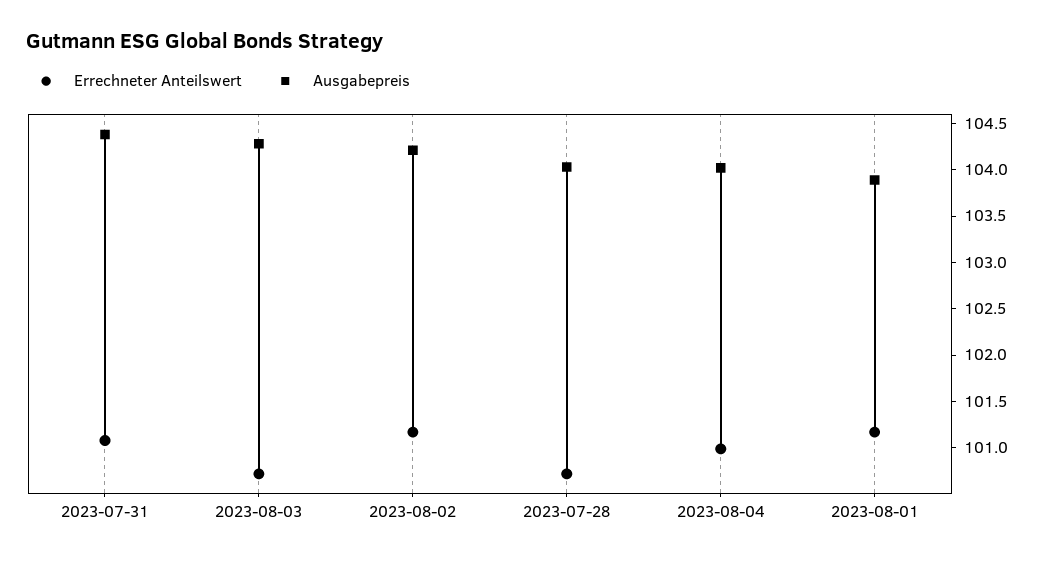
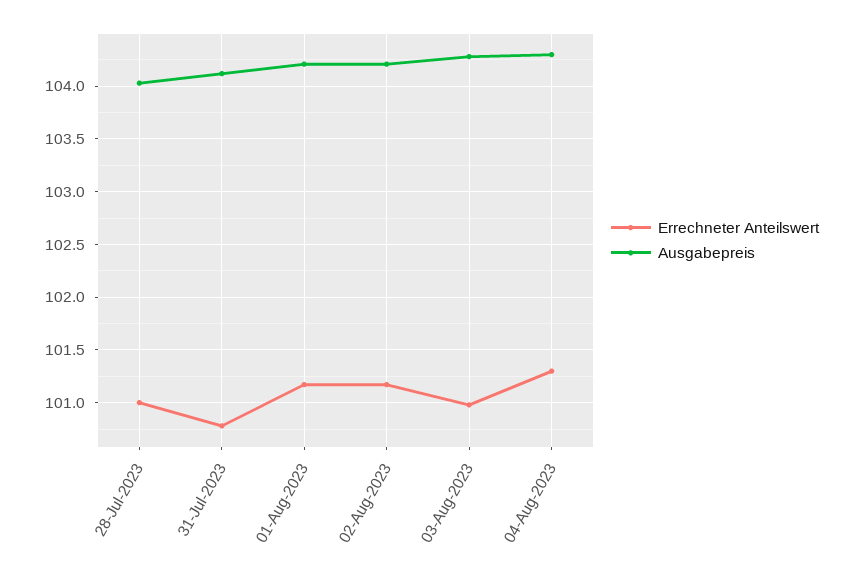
Errechneter Anteilswert, 2023-07-31: 101.1 -> 100.8
Ausgabepreis, 2023-07-31: 104.4 -> 104.1
Errechneter Anteilswert, 2023-08-03: 100.7 -> 101
Errechneter Anteilswert, 2023-07-28: 100.7 -> 101
Errechneter Anteilswert, 2023-08-04: 101 -> 101.3
Ausgabepreis, 2023-08-04: 104 -> 104.3
Ausgabepreis, 2023-08-01: 103.9 -> 104.2

